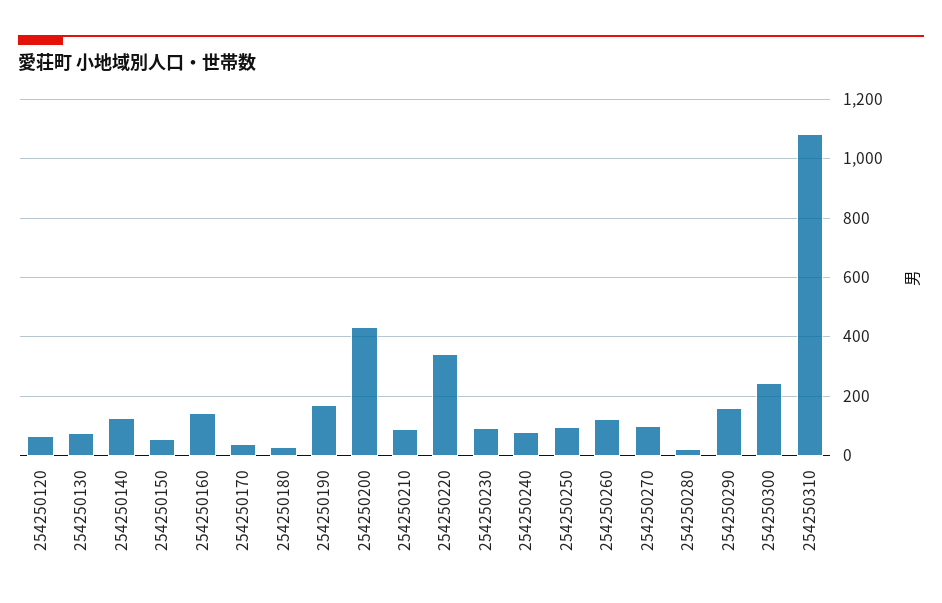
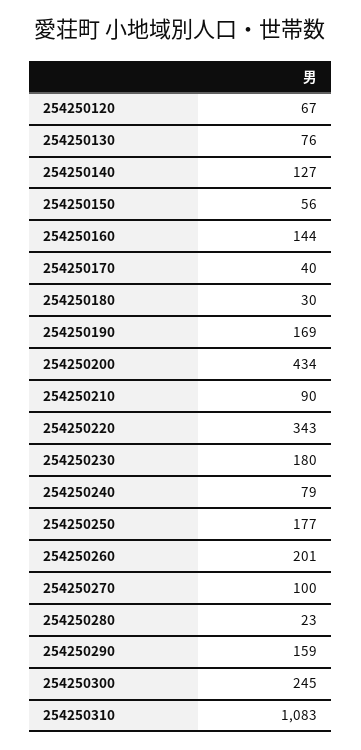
254250230: 100 -> 180
254250250: 100 -> 177
254250260: 125 -> 201

